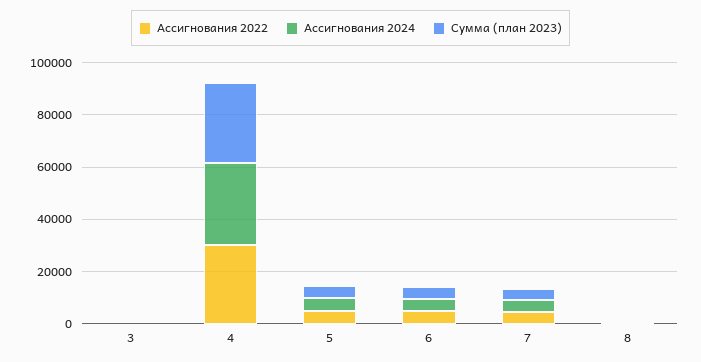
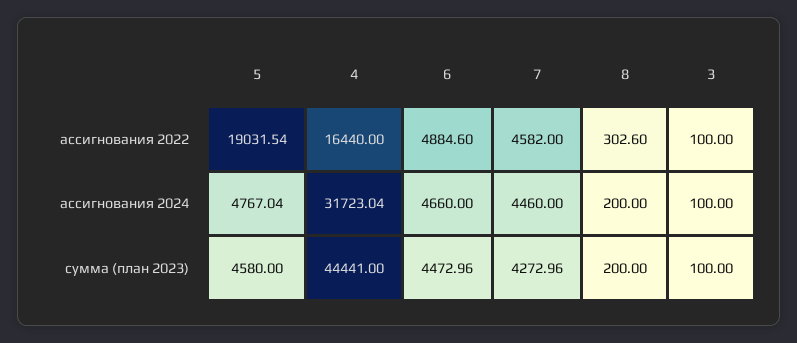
Ассигнования 2022, 4: 30000 -> 16440
Сумма (план 2023), 4: 30000 -> 44441
Ассигнования 2022, 5: 5000 -> 19031.54

